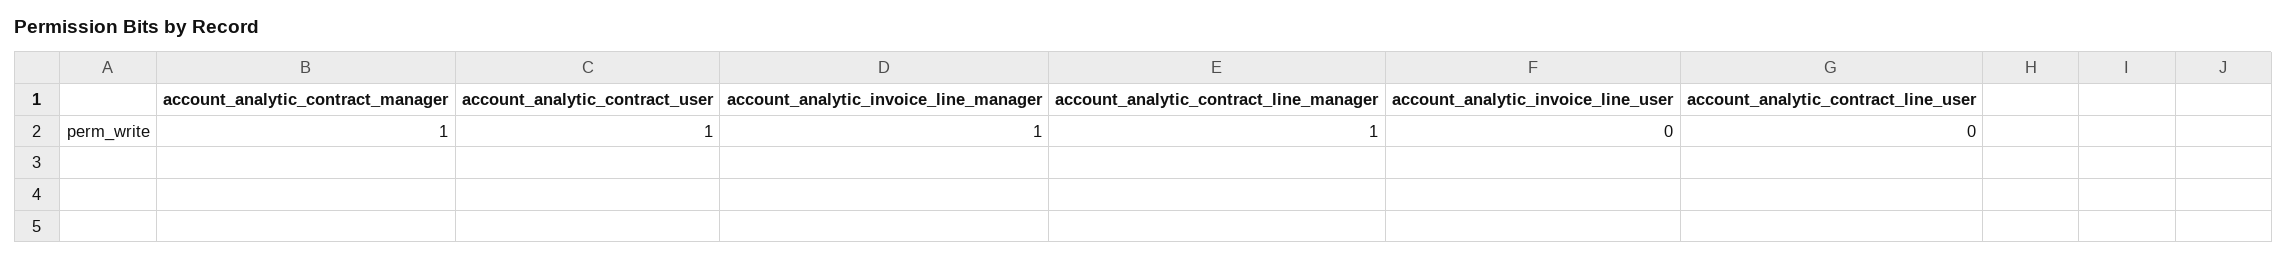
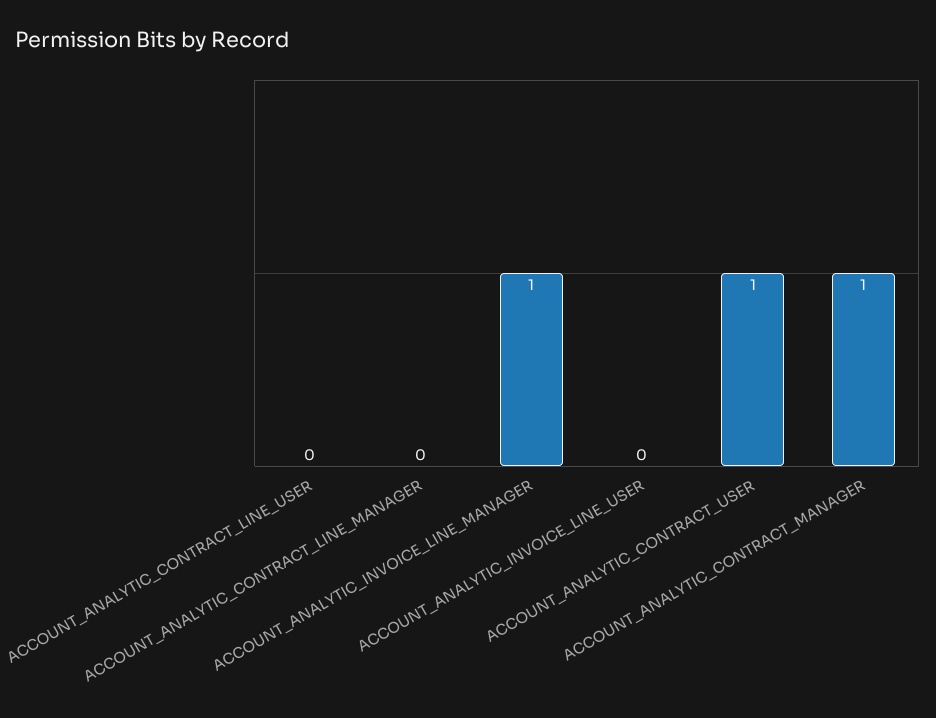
account_analytic_contract_line_manager: 1 -> 0

